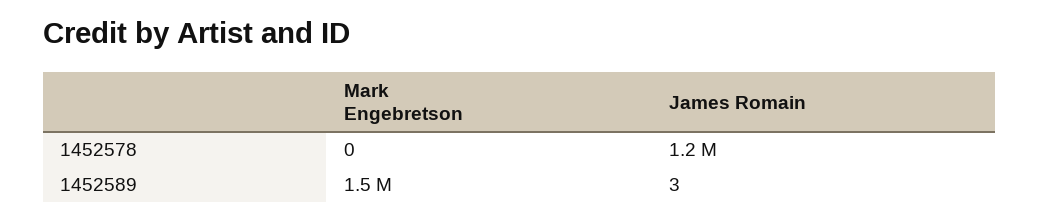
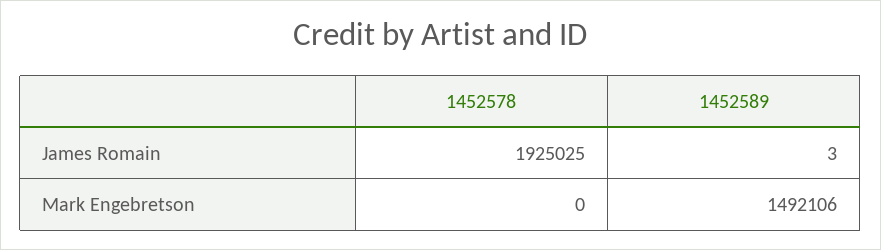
James Romain, 1452578: 1200000 -> 1925025

